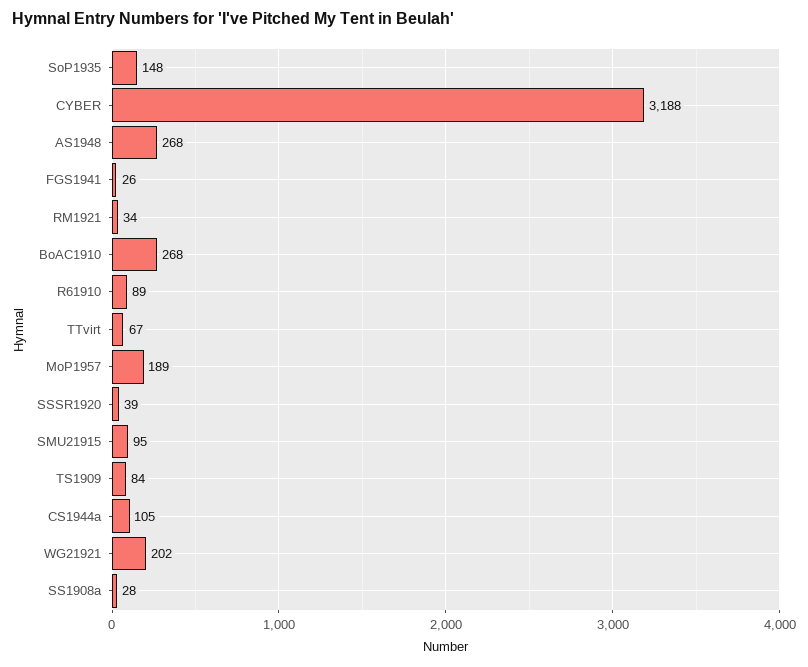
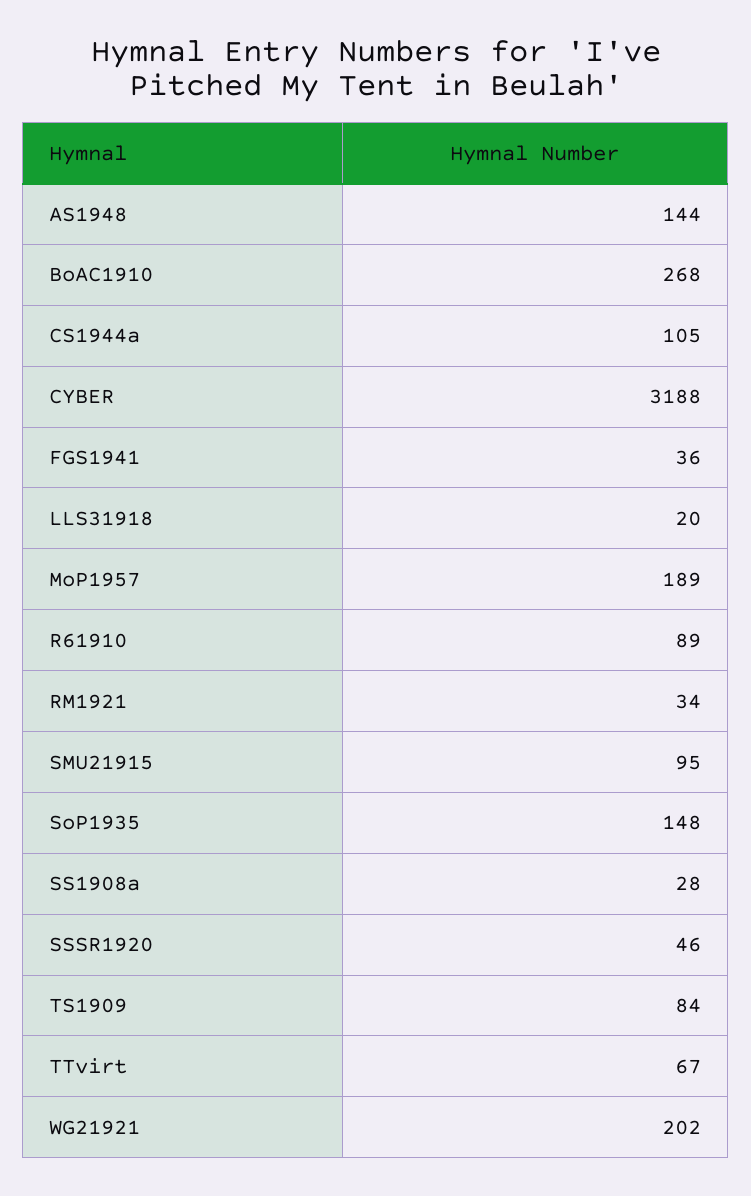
AS1948: 268 -> 144
FGS1941: 26 -> 36
SSSR1920: 39 -> 46
LLS31918: none -> 20

